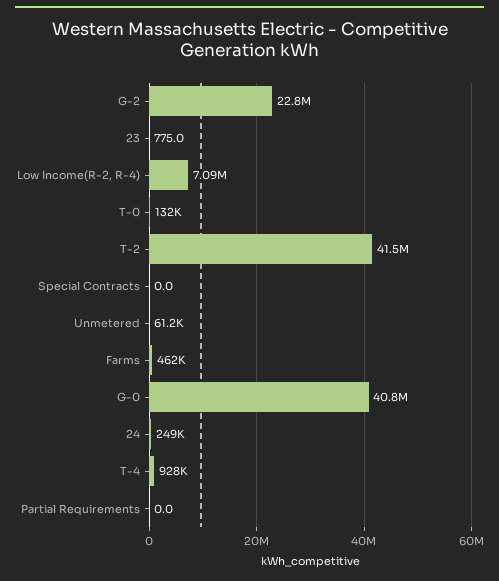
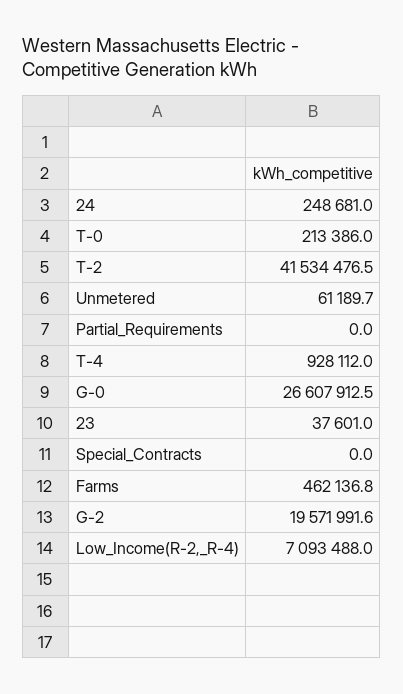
G-2: 22800000 -> 19571991.6
23: 775 -> 37601
T-0: 132000 -> 213386
G-0: 40800000 -> 26607912.5

